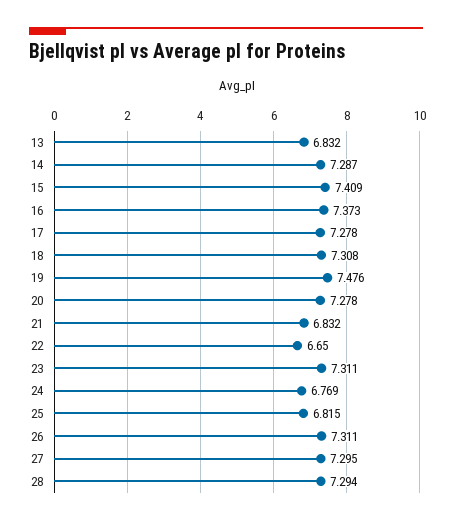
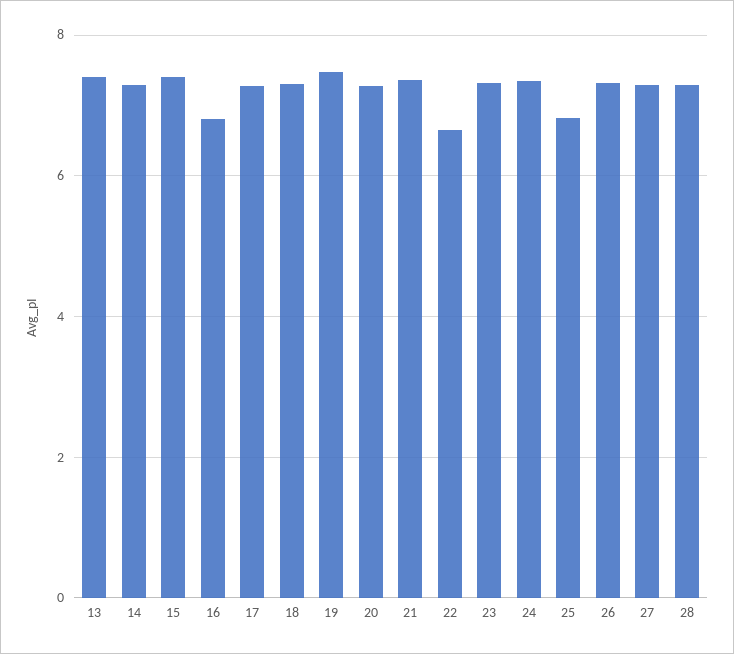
13: 6.832 -> 7.4
16: 7.373 -> 6.8
21: 6.832 -> 7.4
24: 6.769 -> 7.4

